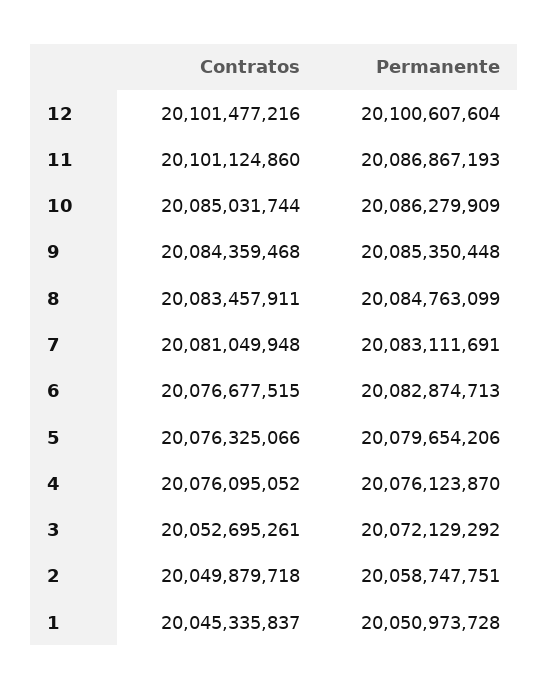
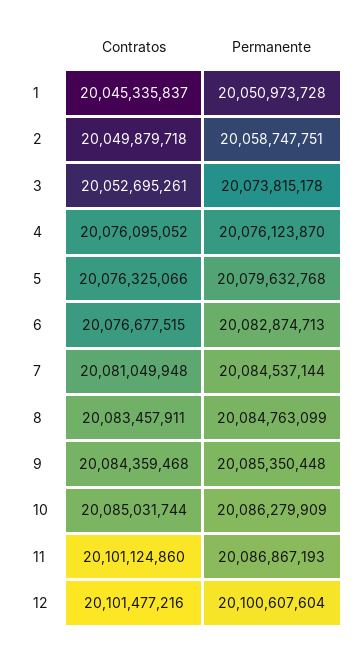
Permanente, 7: 20083111691 -> 20084537144
Permanente, 5: 20079654206 -> 20079632768
Permanente, 3: 20072129292 -> 20073815178

